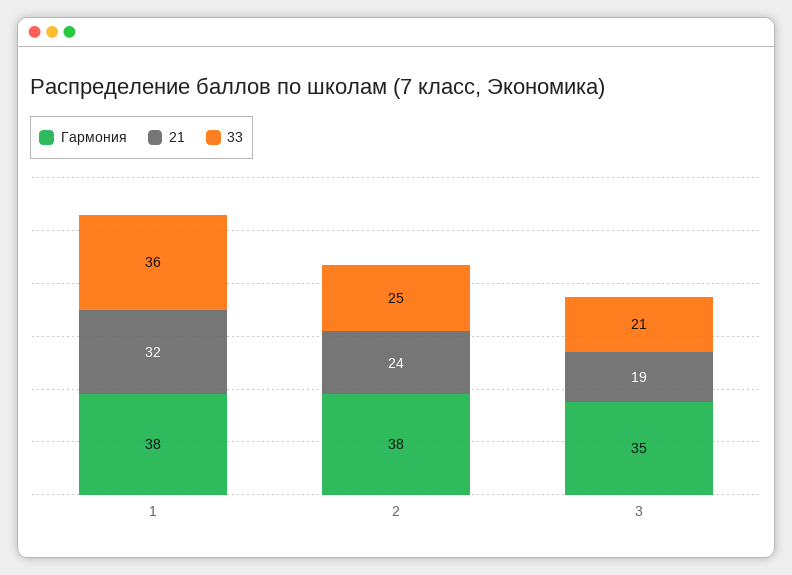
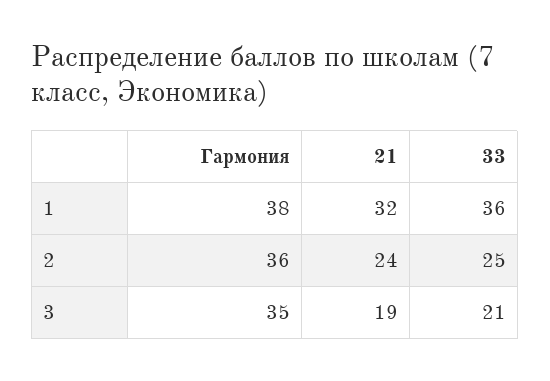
Гармония, 2: 38 -> 36

